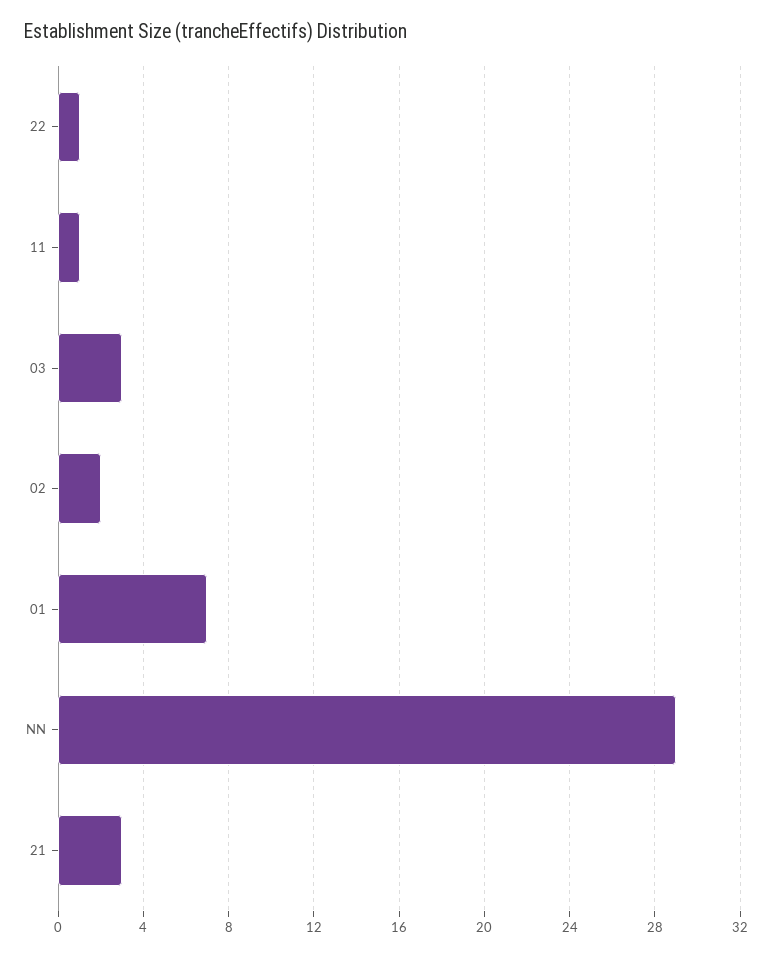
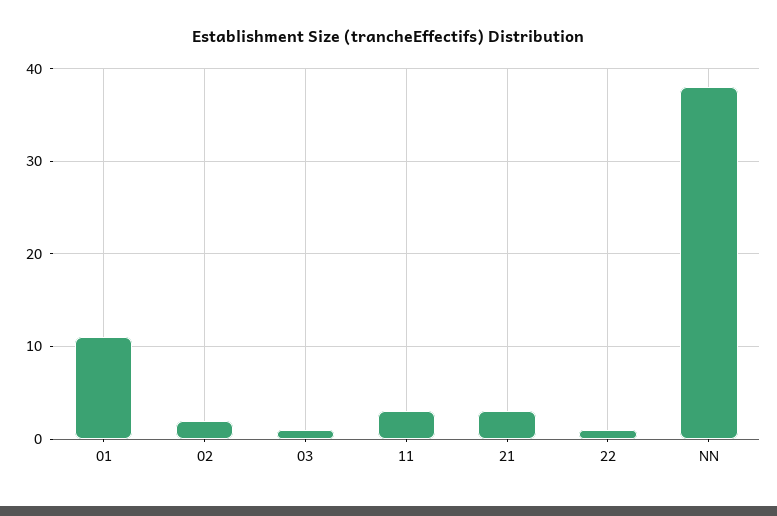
11: 1 -> 3
03: 3 -> 1
01: 7 -> 11
NN: 29 -> 38

